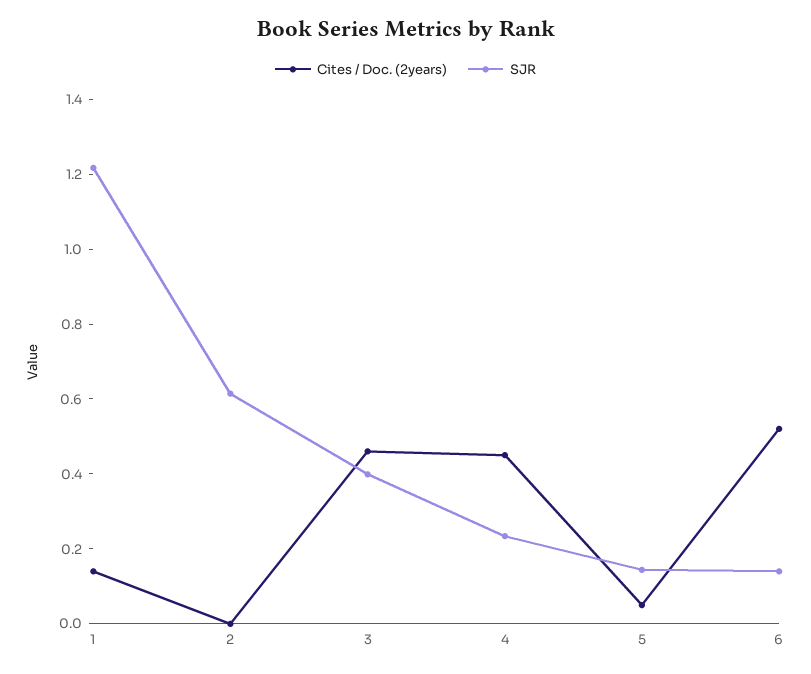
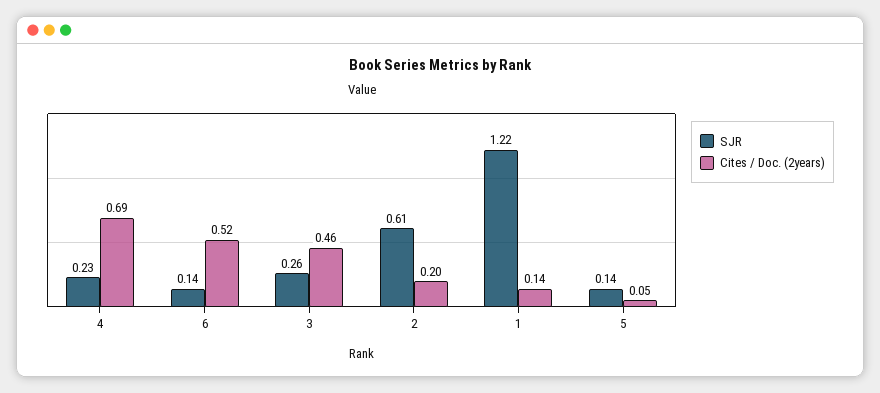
Cites / Doc. (2years), 2: 0 -> 0.2
SJR, 3: 0.4 -> 0.26
Cites / Doc. (2years), 4: 0.45 -> 0.69

